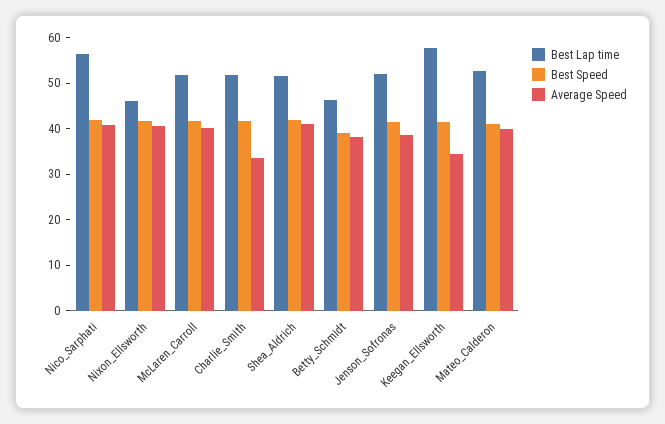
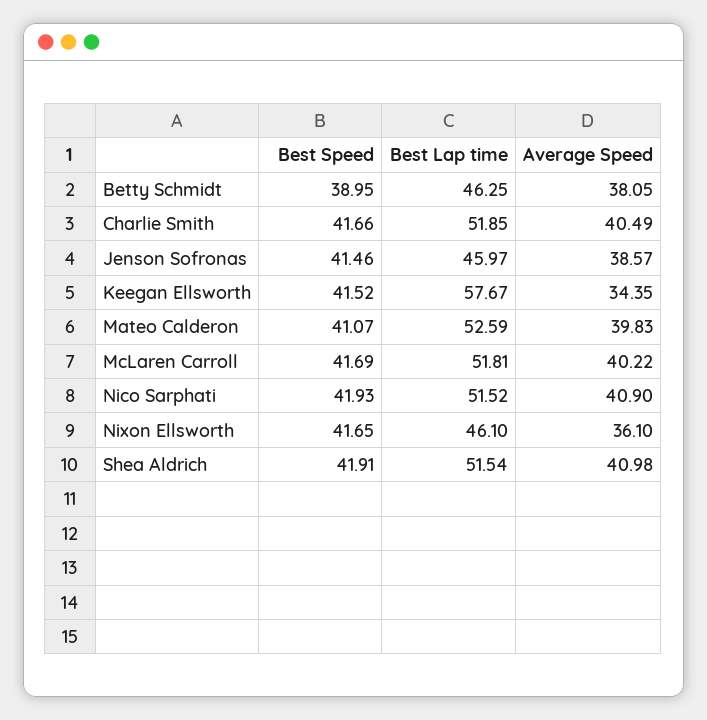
Best Lap time, Nico_Sarphati: 56 -> 51.52
Average Speed, Nixon_Ellsworth: 40 -> 36.1
Average Speed, Charlie_Smith: 34 -> 40.49
Best Lap time, Jenson_Sofronas: 52 -> 45.97

